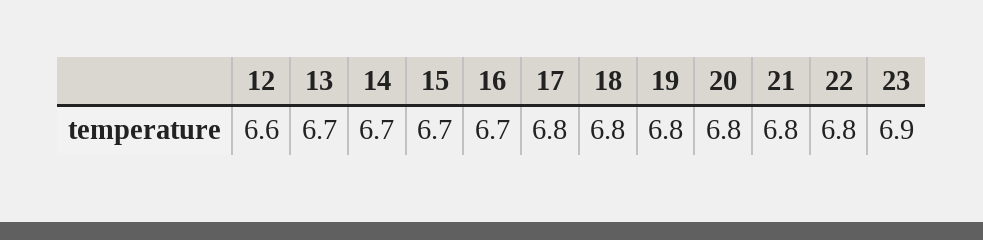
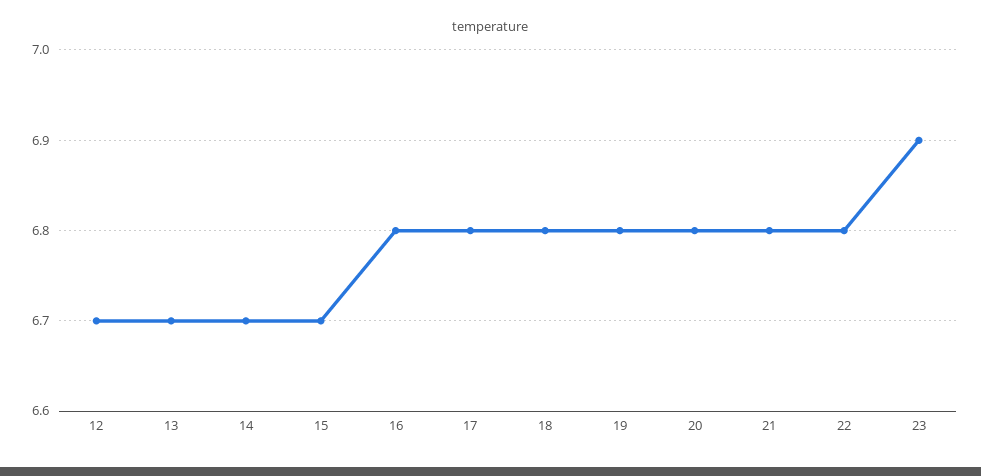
12: 6.6 -> 6.7
16: 6.7 -> 6.8

